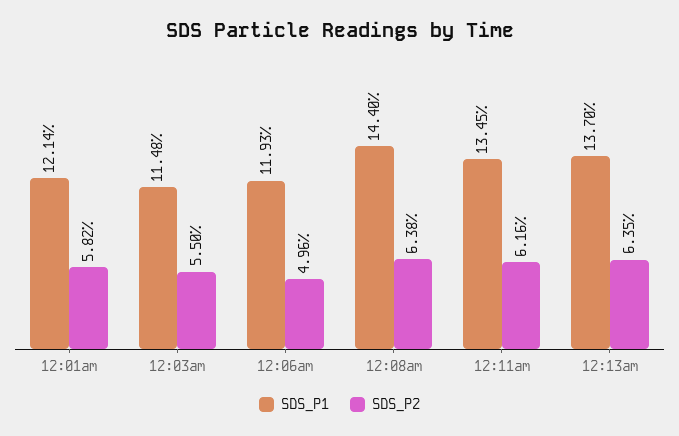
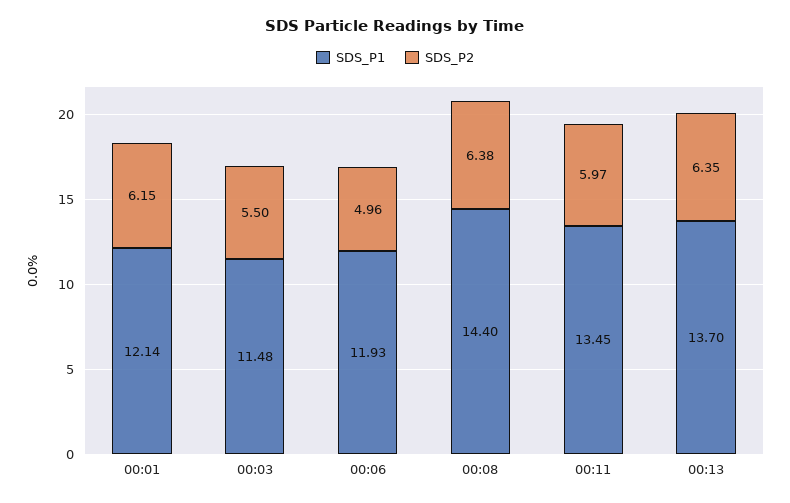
SDS_P2, 12:01am: 5.82 -> 6.15
SDS_P2, 12:11am: 6.16 -> 5.97

